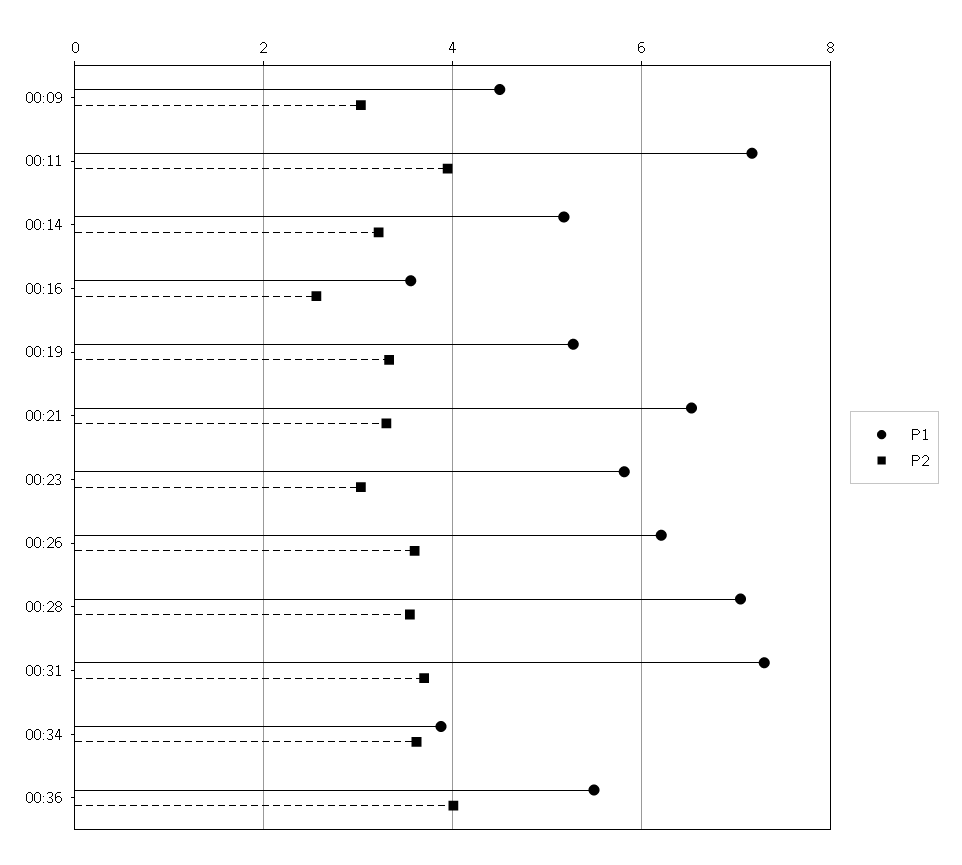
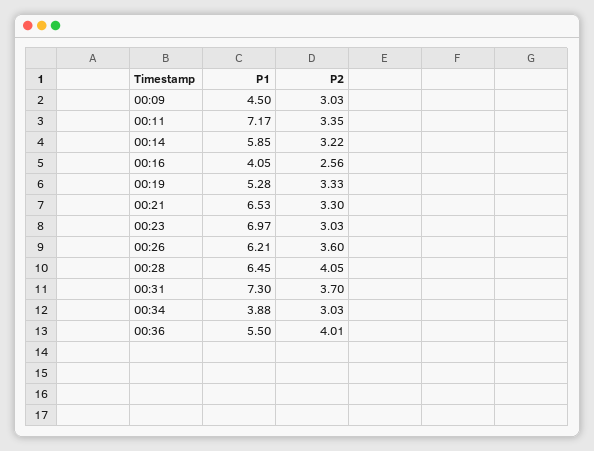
P2, 00:11: 4 -> 3.35
P1, 00:14: 5.2 -> 5.85
P1, 00:16: 3.6 -> 4.05
P1, 00:23: 5.8 -> 6.97
P1, 00:28: 7 -> 6.45
P2, 00:28: 3.6 -> 4.05
P2, 00:34: 3.6 -> 3.03

